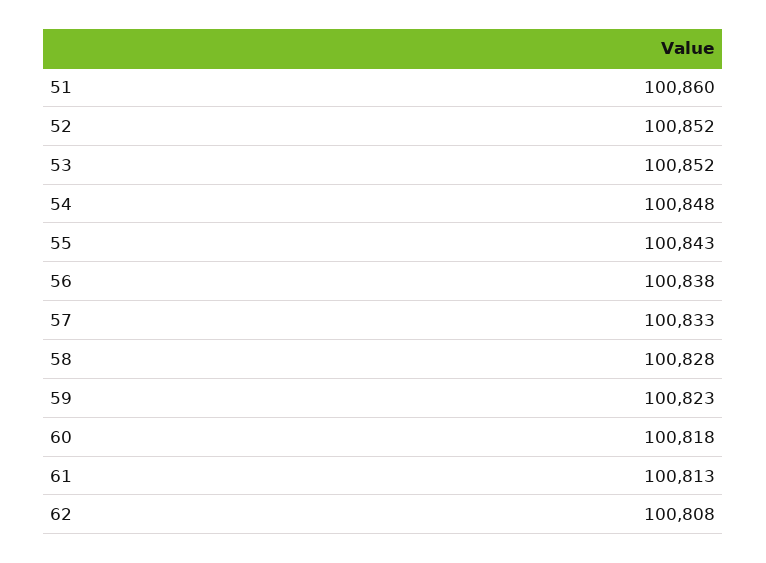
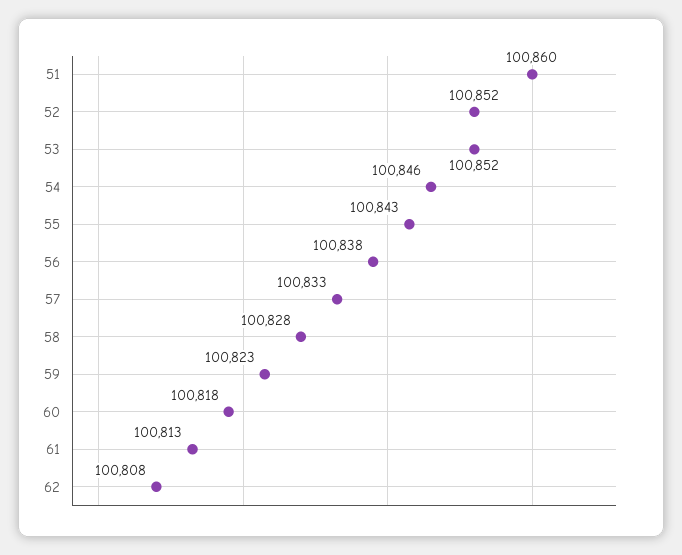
54: 100848 -> 100846

